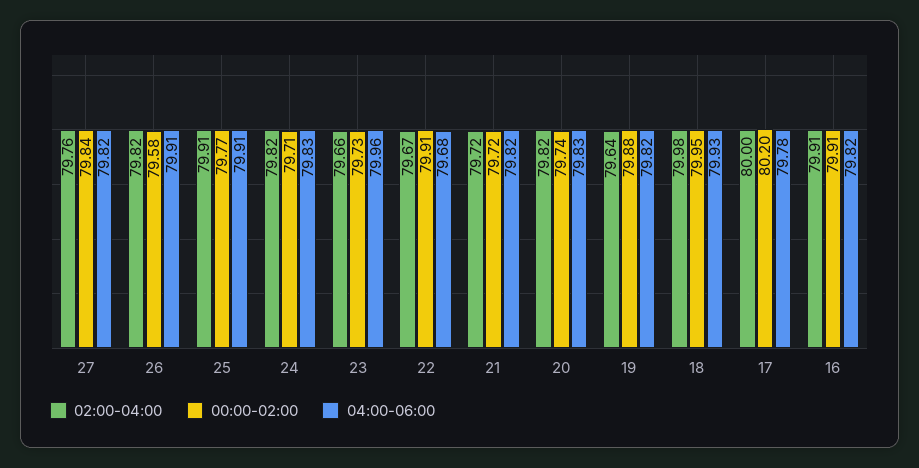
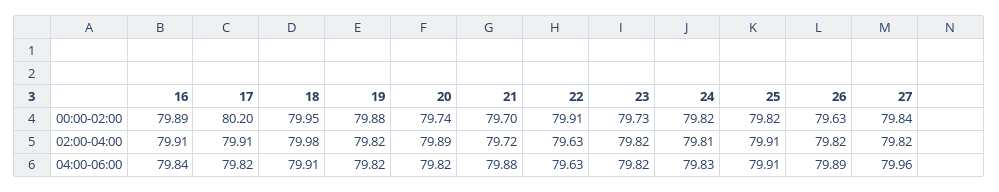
02:00-04:00, 27: 79.76 -> 79.82
04:00-06:00, 27: 79.82 -> 79.96
00:00-02:00, 26: 79.58 -> 79.63
04:00-06:00, 26: 79.91 -> 79.89
00:00-02:00, 25: 79.77 -> 79.82
02:00-04:00, 24: 79.82 -> 79.81
00:00-02:00, 24: 79.71 -> 79.82
02:00-04:00, 23: 79.66 -> 79.82
04:00-06:00, 23: 79.96 -> 79.82
02:00-04:00, 22: 79.67 -> 79.63
04:00-06:00, 22: 79.68 -> 79.63
00:00-02:00, 21: 79.72 -> 79.7
04:00-06:00, 21: 79.82 -> 79.88
02:00-04:00, 20: 79.82 -> 79.89
04:00-06:00, 20: 79.83 -> 79.82
02:00-04:00, 19: 79.64 -> 79.82
04:00-06:00, 18: 79.93 -> 79.91
02:00-04:00, 17: 80 -> 79.91
04:00-06:00, 17: 79.78 -> 79.82
00:00-02:00, 16: 79.91 -> 79.89
04:00-06:00, 16: 79.82 -> 79.84

